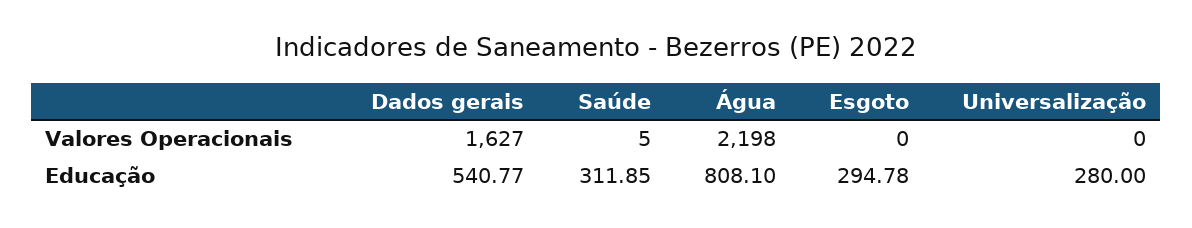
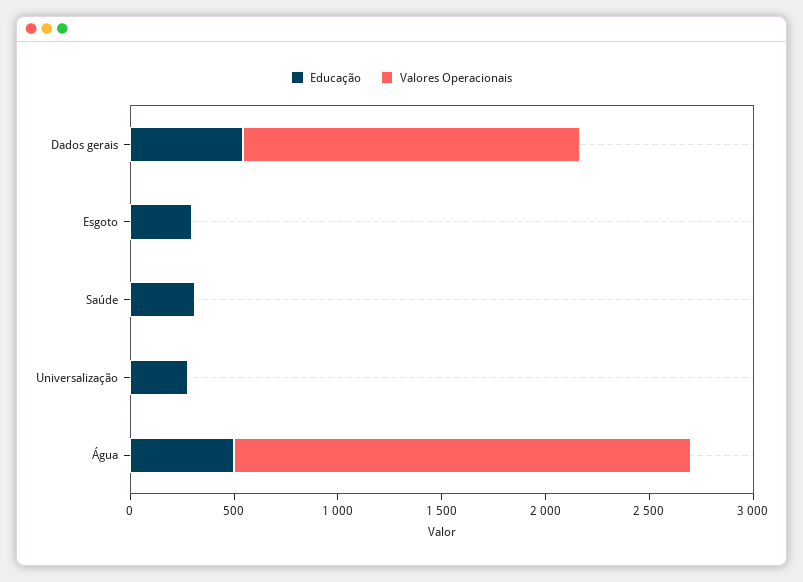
Educação, Água: 808.1 -> 500

